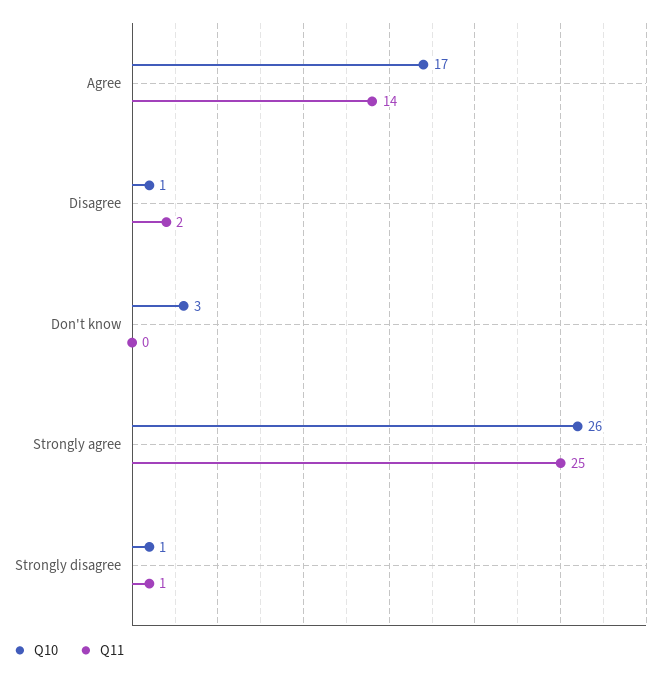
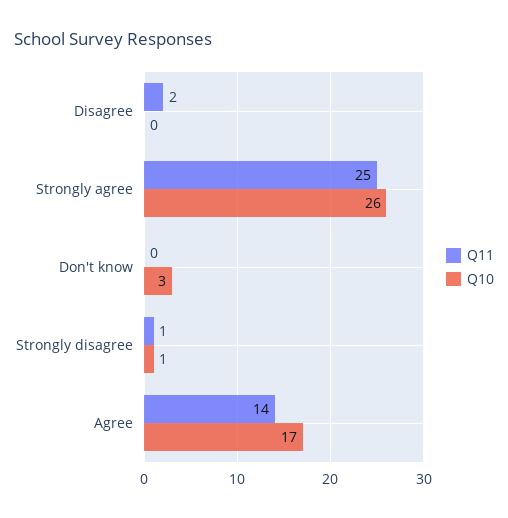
Q10, Disagree: 1 -> 0

